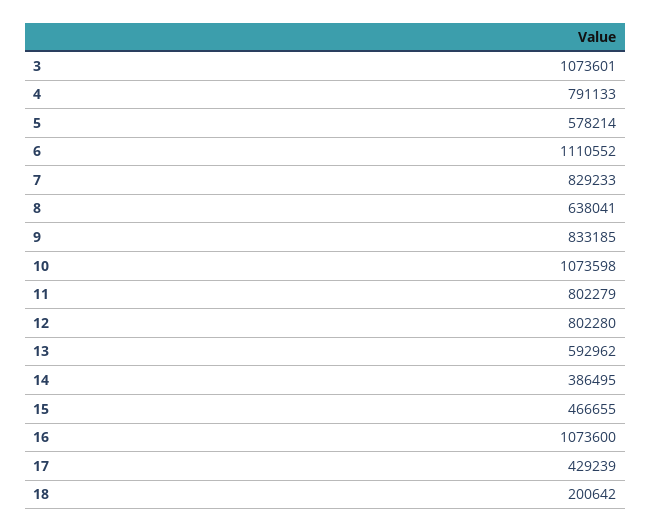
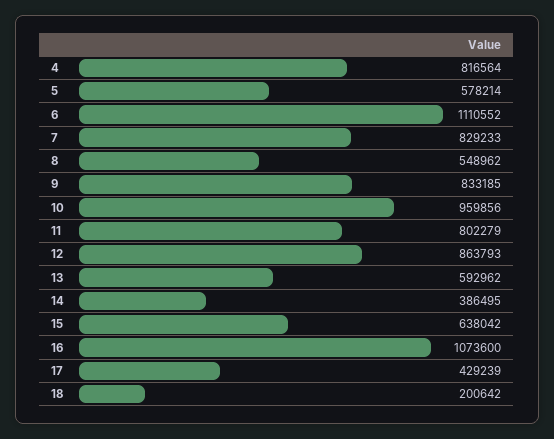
3: 1073601 -> none
4: 791133 -> 816564
8: 638041 -> 548962
10: 1073598 -> 959856
12: 802280 -> 863793
15: 466655 -> 638042

